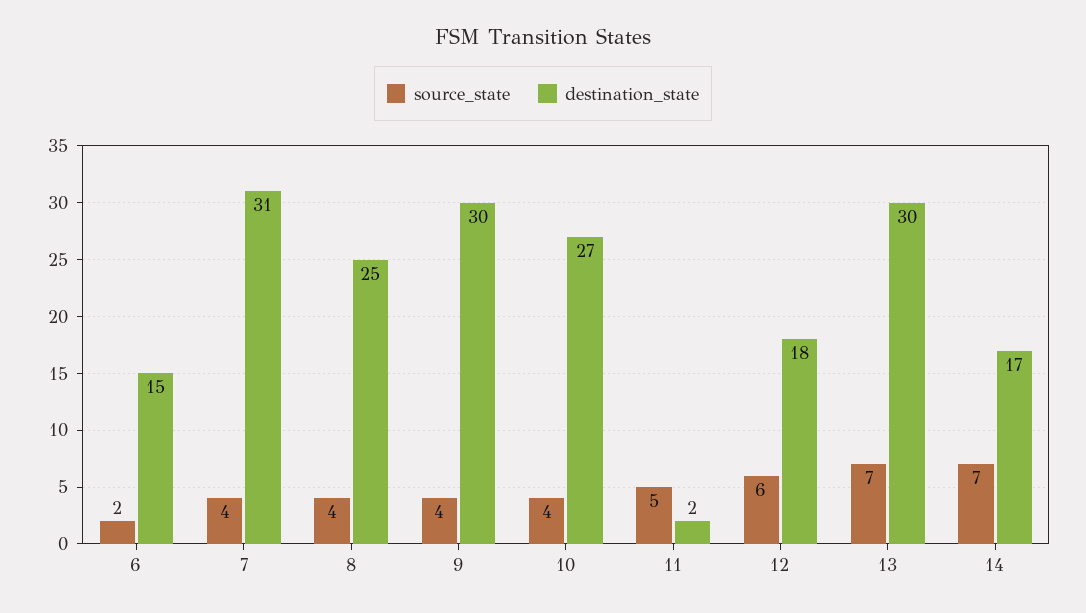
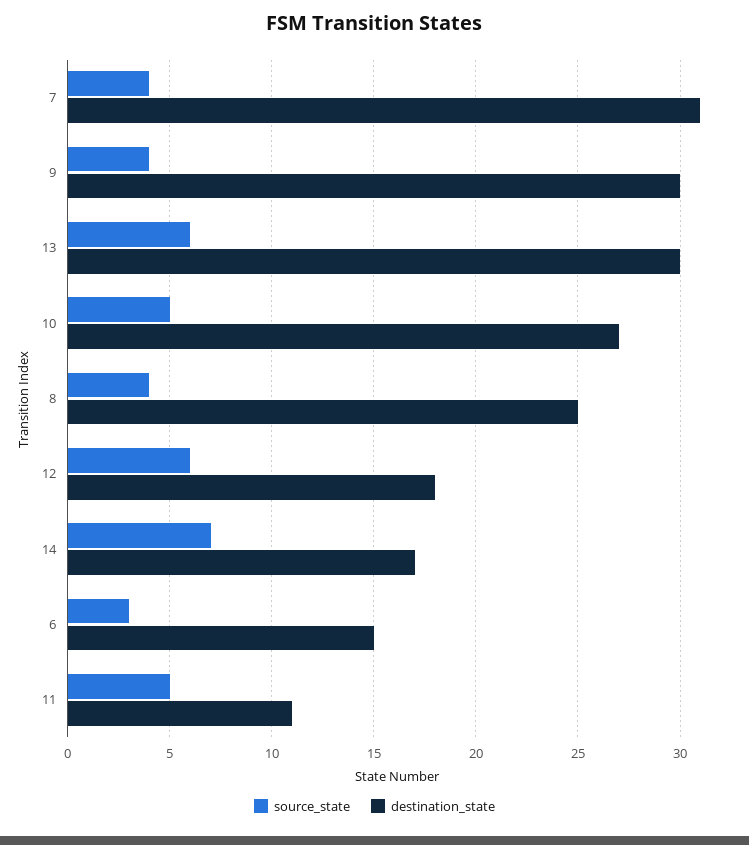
source_state, 6: 2 -> 3
source_state, 10: 4 -> 5
destination_state, 11: 2 -> 11
source_state, 13: 7 -> 6

